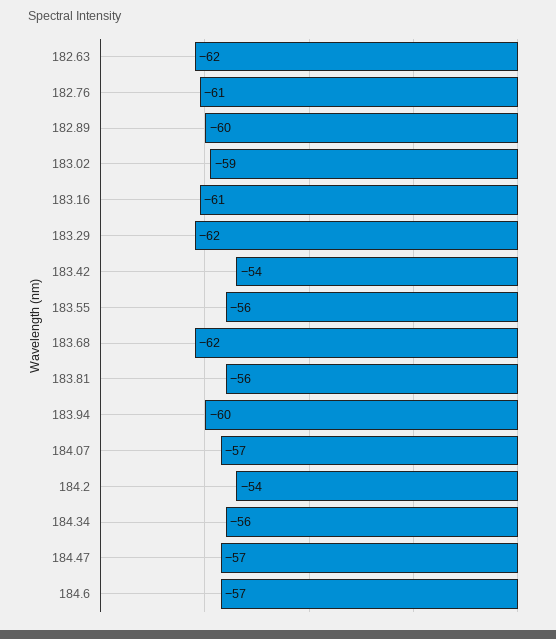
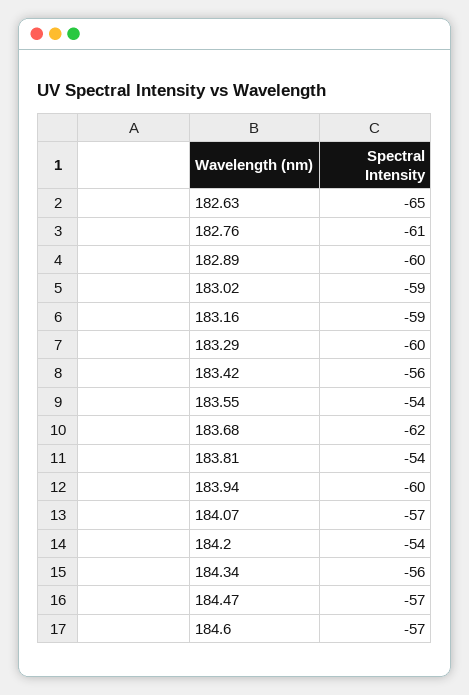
182.63: -62 -> -65
183.16: -61 -> -59
183.29: -62 -> -60
183.42: -54 -> -56
183.55: -56 -> -54
183.81: -56 -> -54

